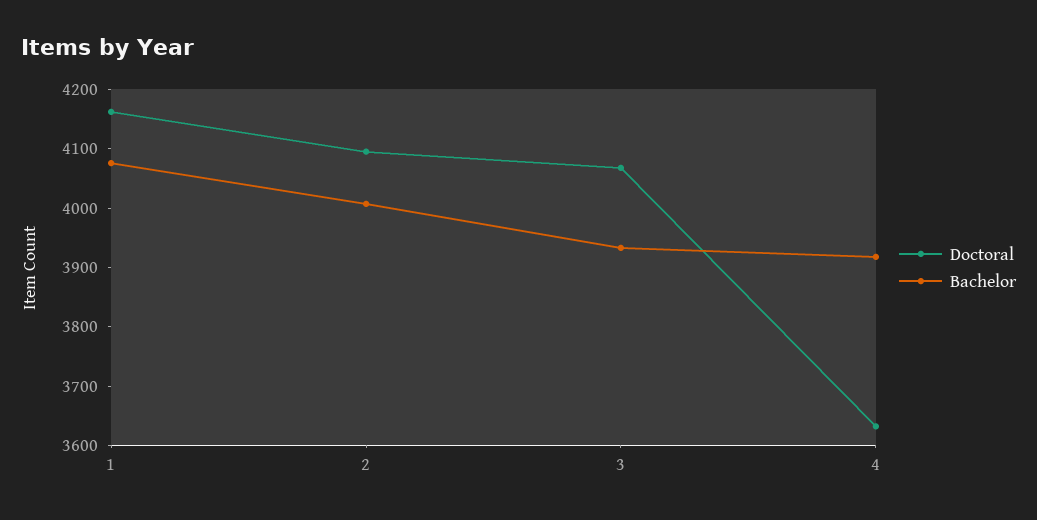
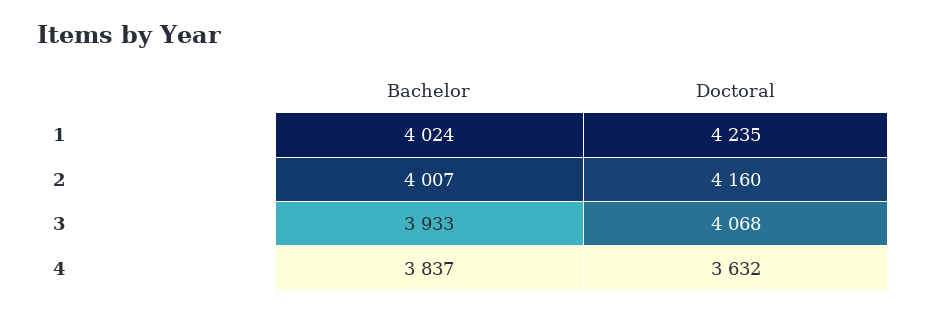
Doctoral, 1: 4160 -> 4235
Bachelor, 1: 4080 -> 4024
Doctoral, 2: 4100 -> 4160
Bachelor, 4: 3920 -> 3837

